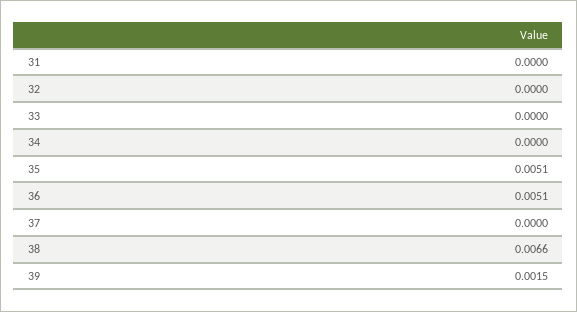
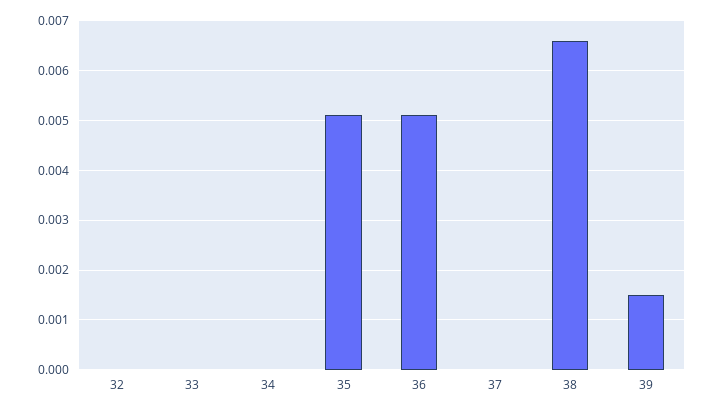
31: 0 -> none

